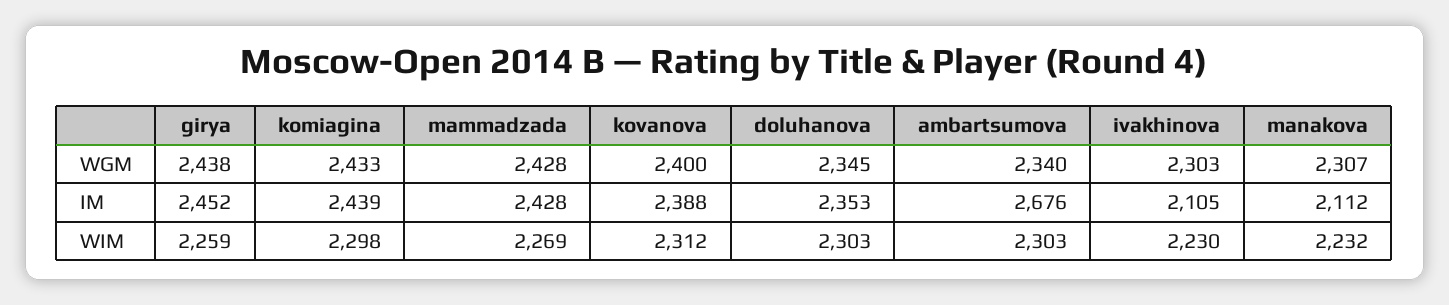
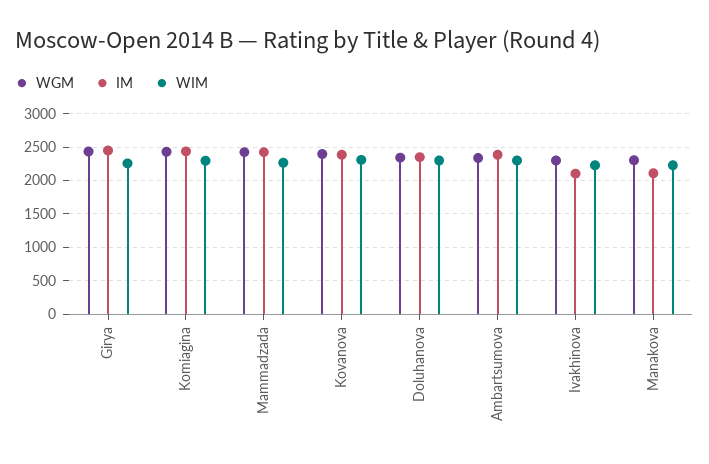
IM, ambartsumova: 2676 -> 2400

